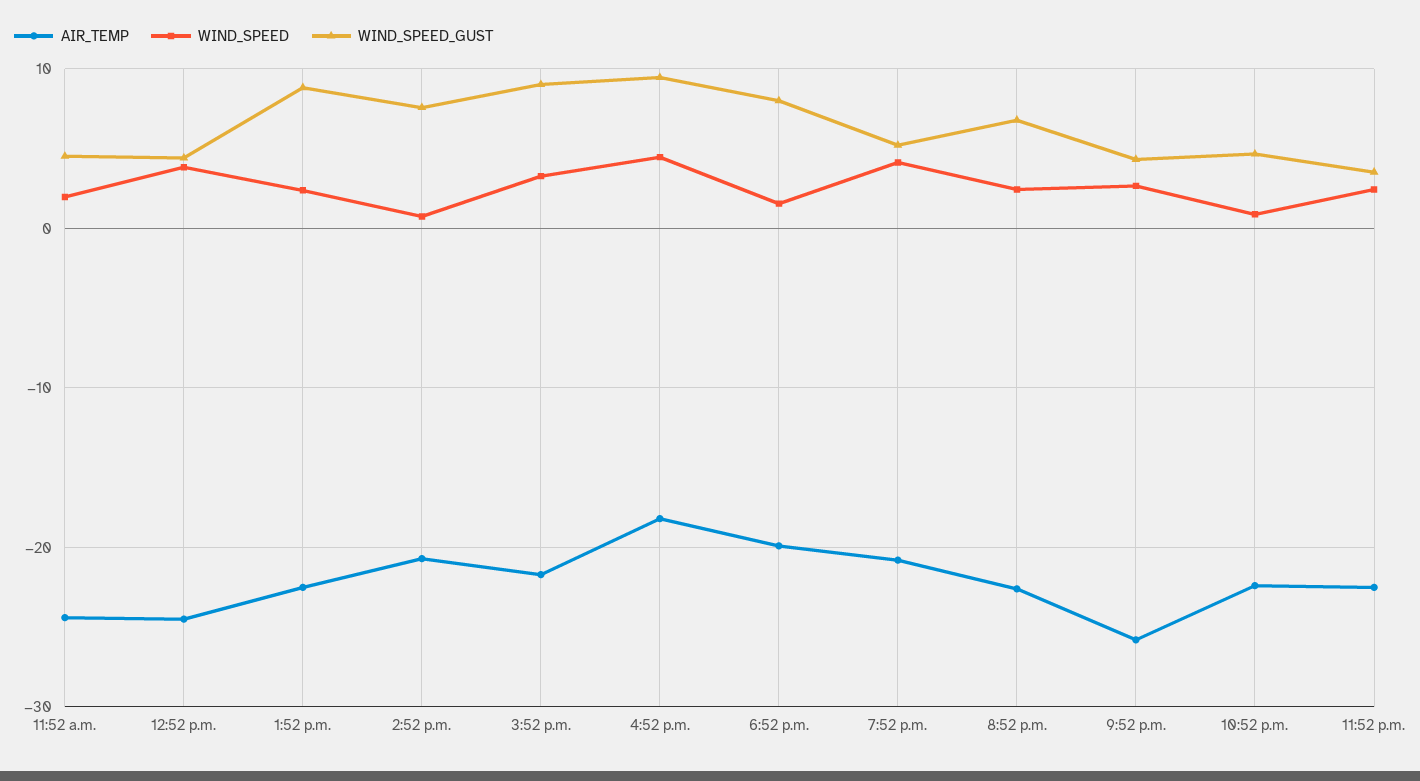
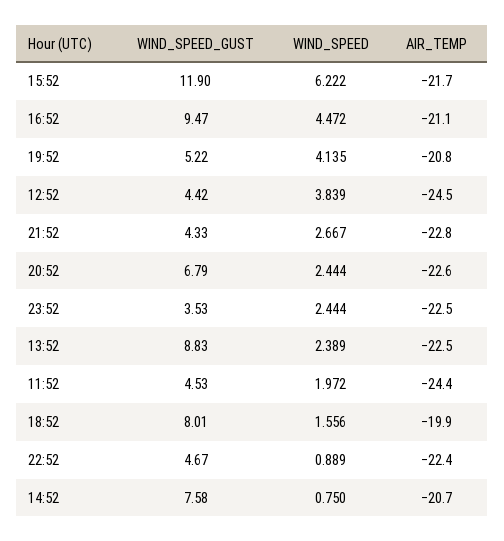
WIND_SPEED, 3:52 p.m.: 3 -> 6.222
WIND_SPEED_GUST, 3:52 p.m.: 9 -> 11.9
AIR_TEMP, 4:52 p.m.: -18 -> -21.1
AIR_TEMP, 9:52 p.m.: -26 -> -22.8

